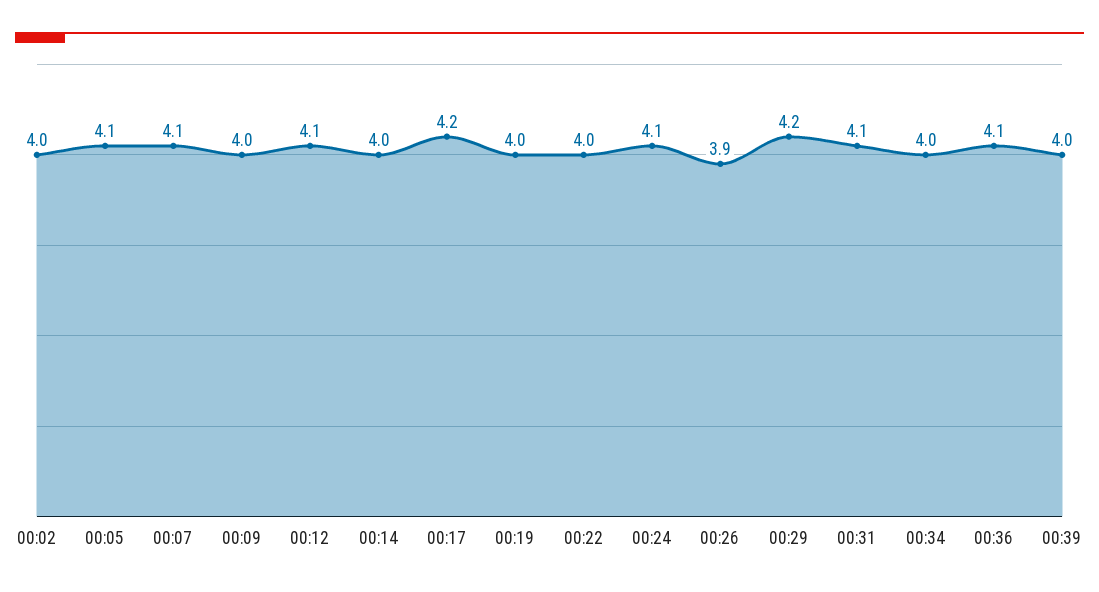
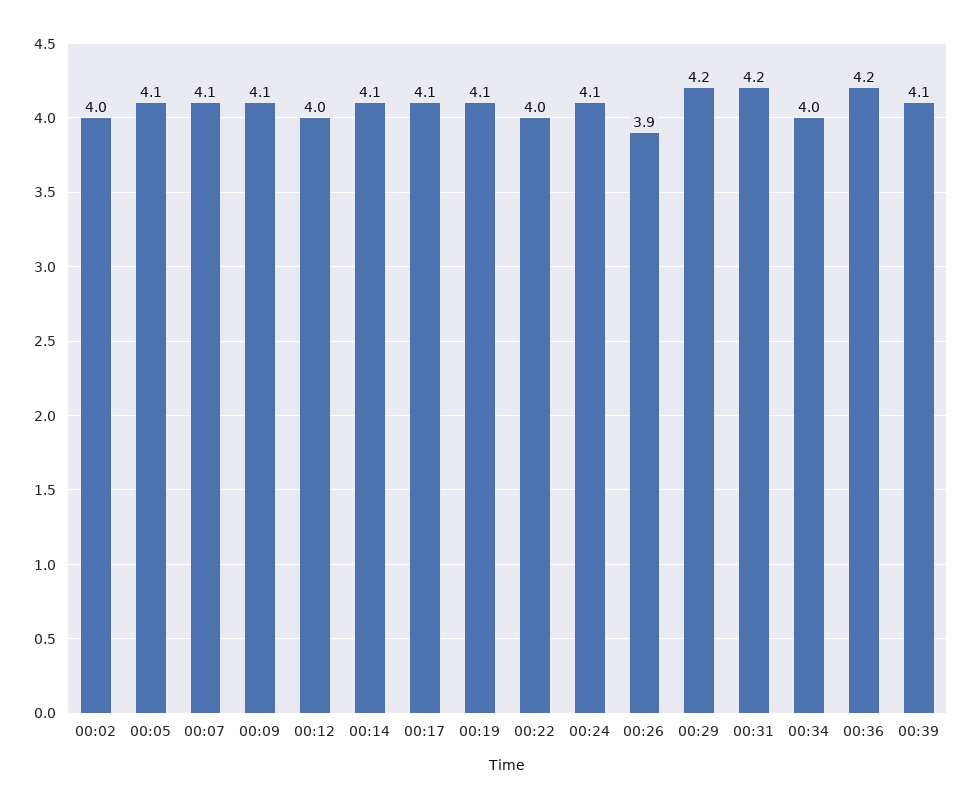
00:09: 4 -> 4.1
00:12: 4.1 -> 4
00:14: 4 -> 4.1
00:17: 4.2 -> 4.1
00:19: 4 -> 4.1
00:31: 4.1 -> 4.2
00:36: 4.1 -> 4.2
00:39: 4 -> 4.1

